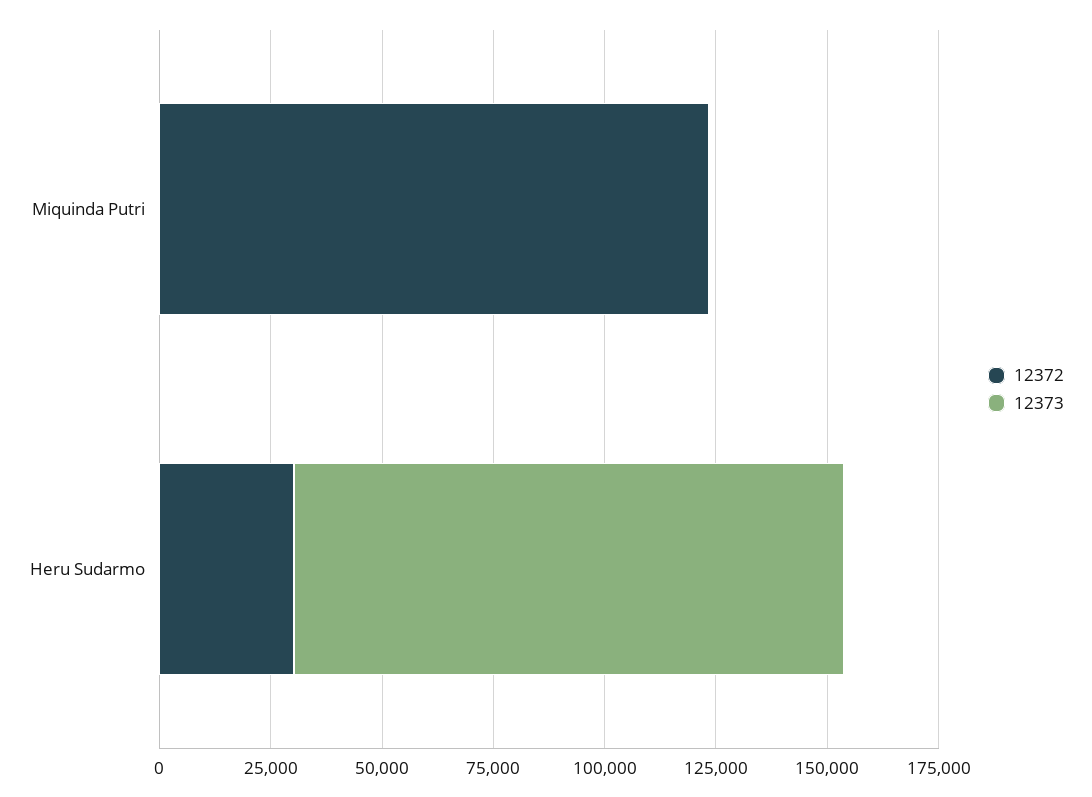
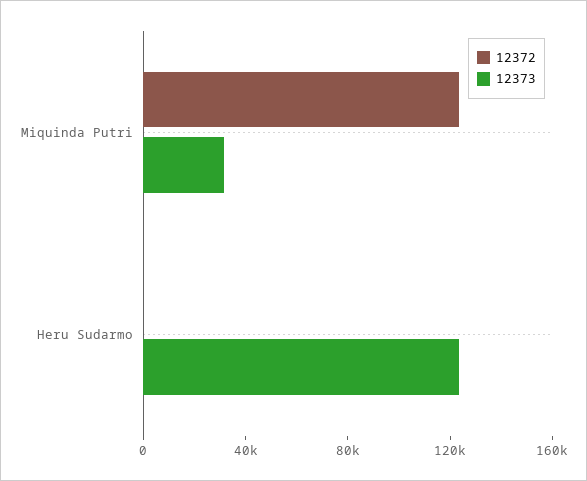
12373, Miquinda Putri: 0 -> 30000
12372, Heru Sudarmo: 30000 -> 0

